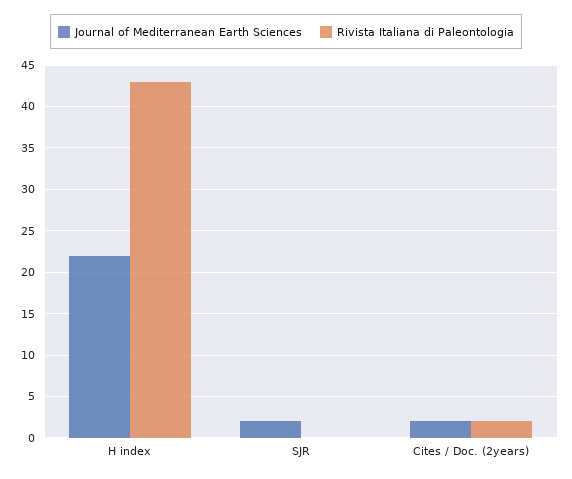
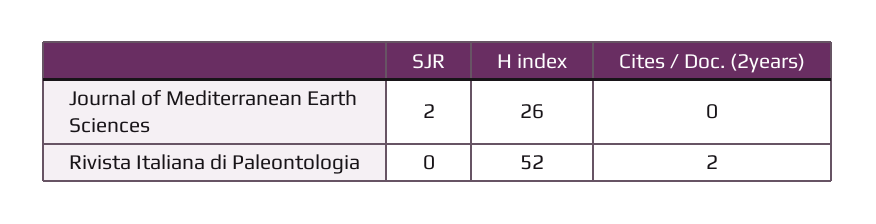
Journal of Mediterranean Earth Sciences, H index: 22 -> 26
Rivista Italiana di Paleontologia, H index: 43 -> 52
Journal of Mediterranean Earth Sciences, Cites / Doc. (2years): 2 -> 0

